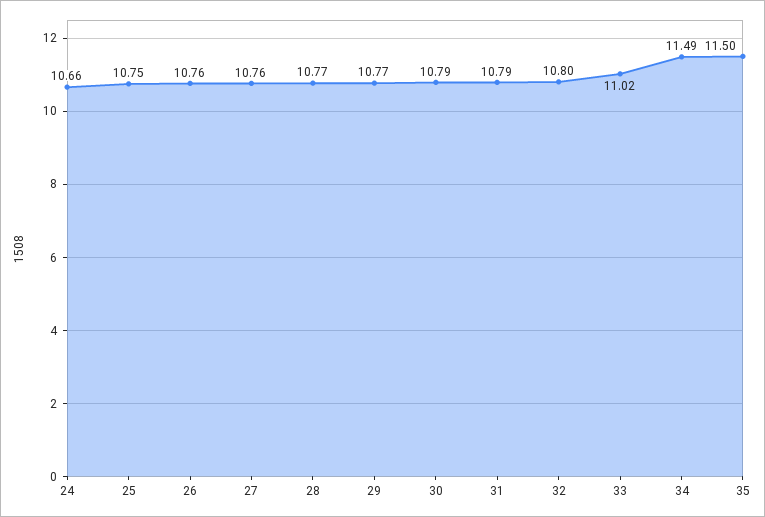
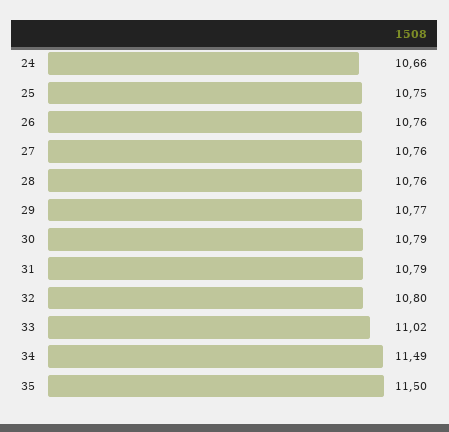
28: 10.77 -> 10.76

